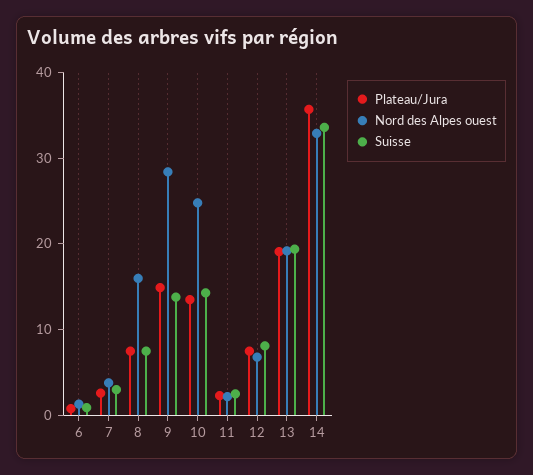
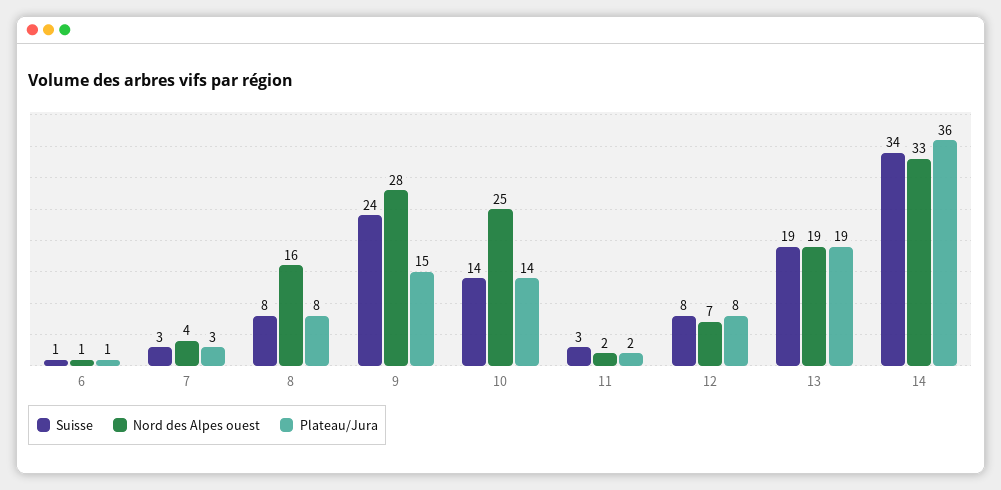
Suisse, 9: 14 -> 24

